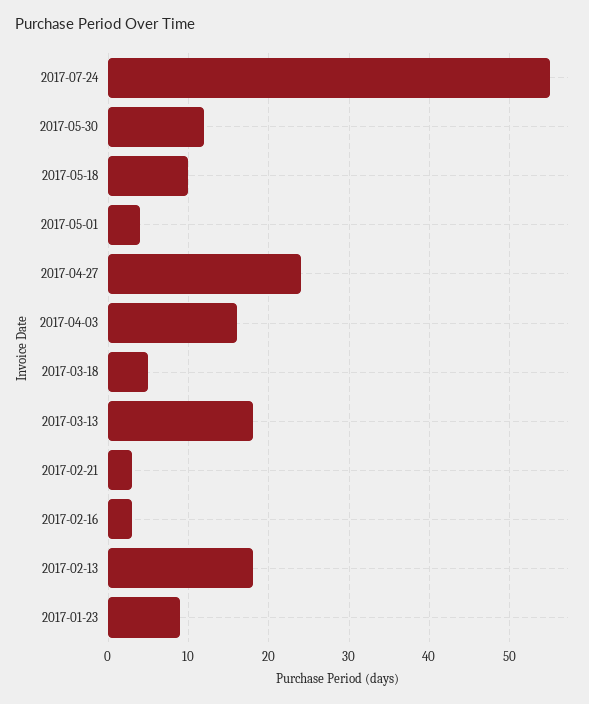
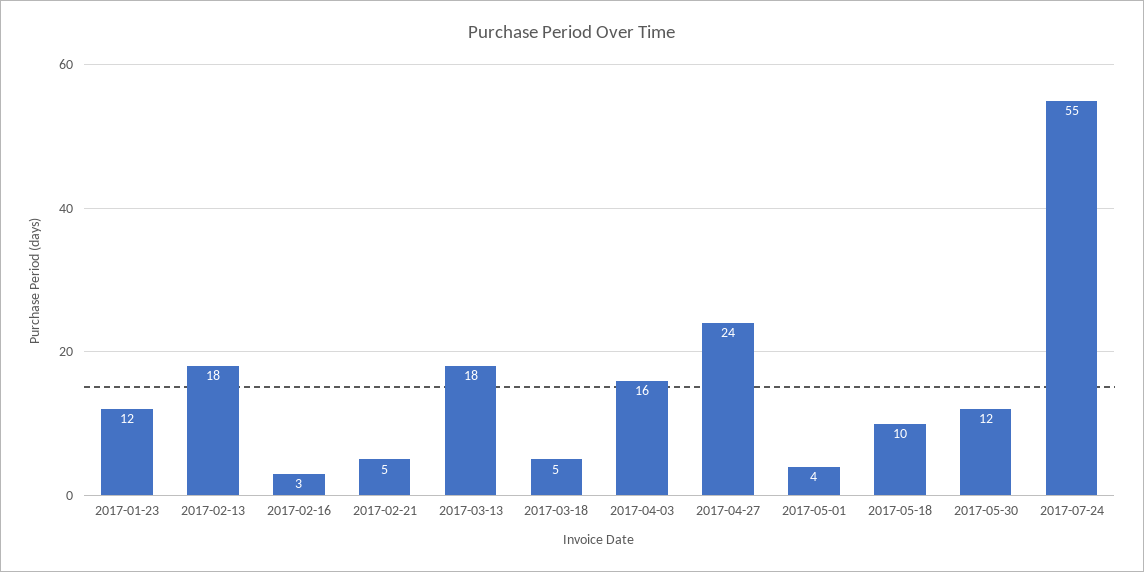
2017-02-21: 3 -> 5
2017-01-23: 9 -> 12

